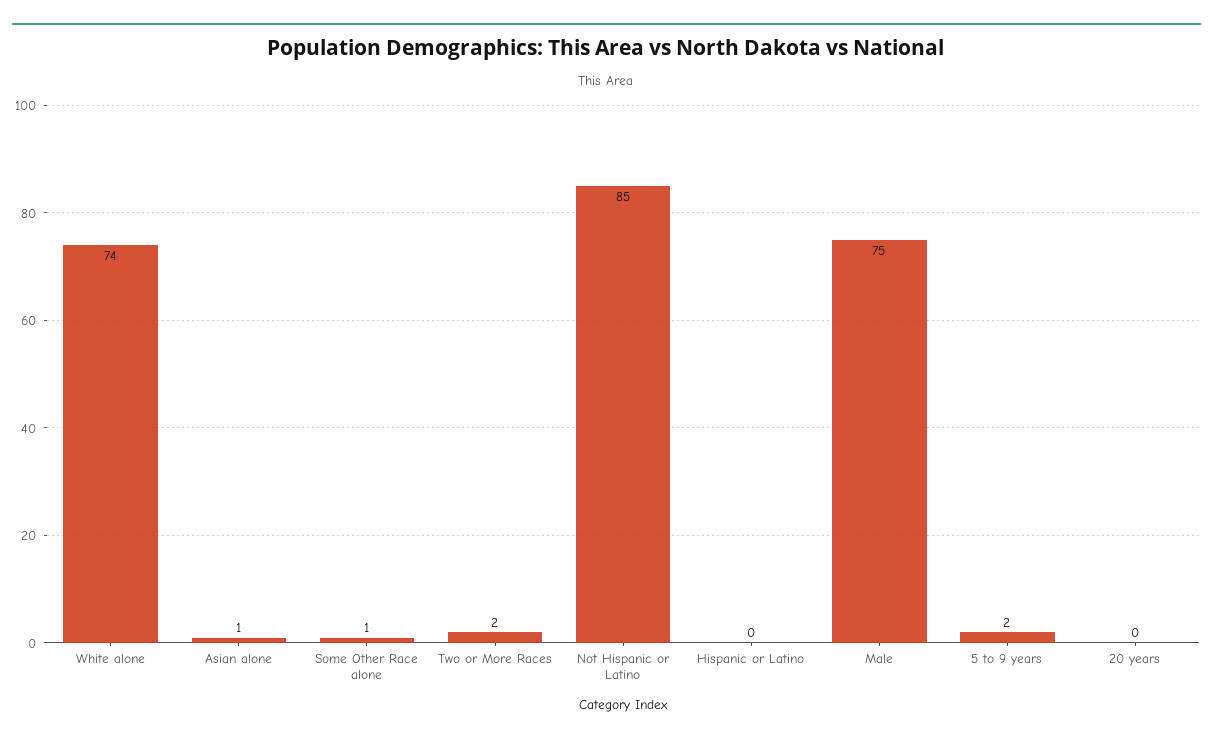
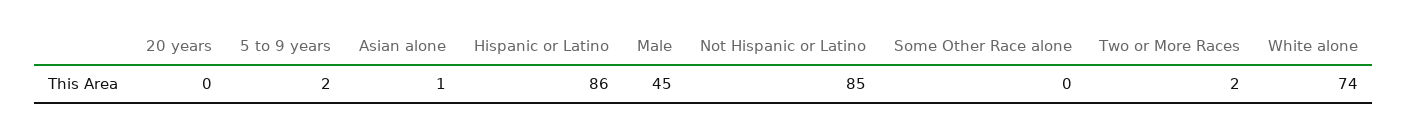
Some Other Race alone: 1 -> 0
Hispanic or Latino: 0 -> 86
Male: 75 -> 45

